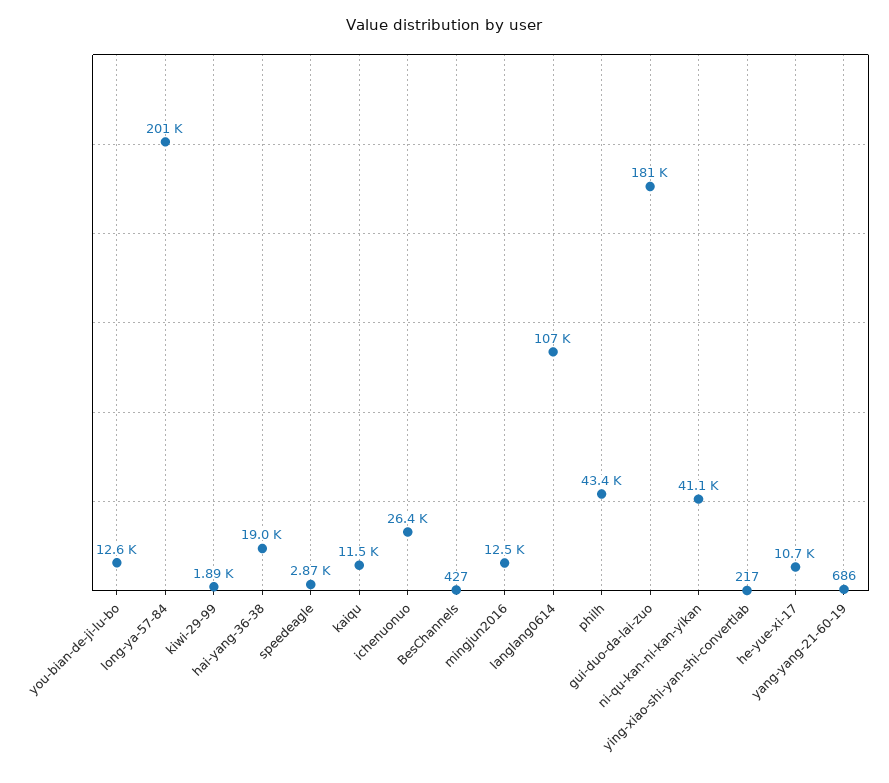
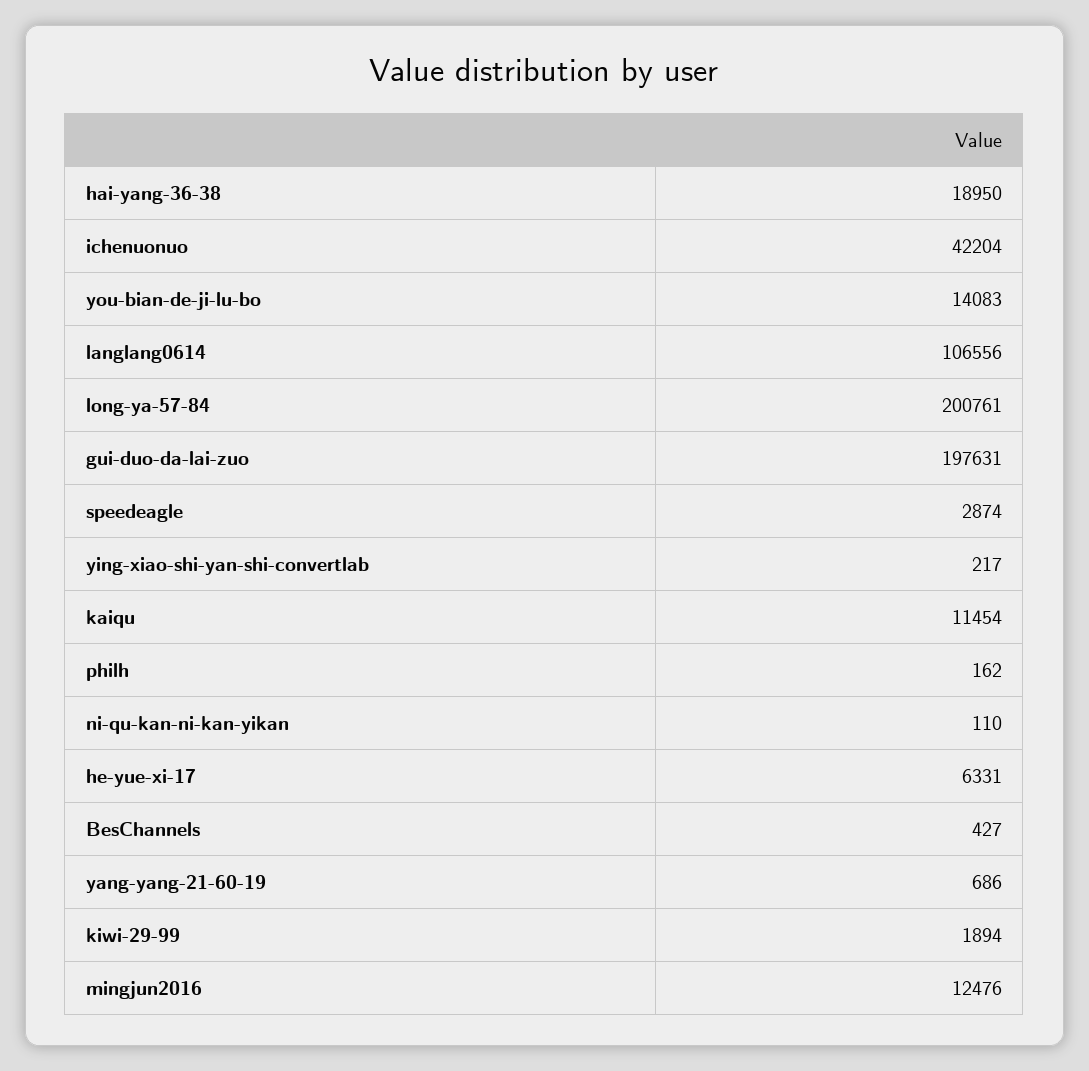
you-bian-de-ji-lu-bo: 12600 -> 14083
ichenuonuo: 26400 -> 42204
philh: 43400 -> 162
gui-duo-da-lai-zuo: 181000 -> 197631
ni-qu-kan-ni-kan-yikan: 41100 -> 110
he-yue-xi-17: 10700 -> 6331

